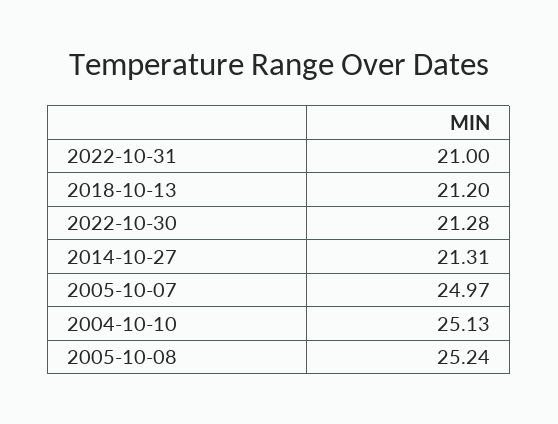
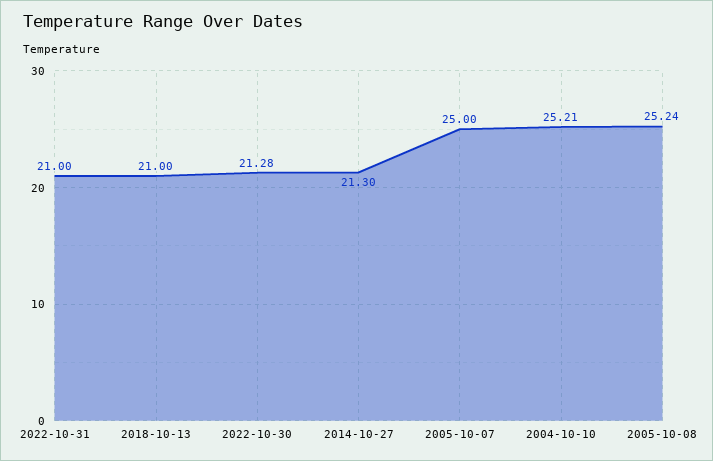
2018-10-13: 21.2 -> 21
2014-10-27: 21.31 -> 21.3
2005-10-07: 24.97 -> 25
2004-10-10: 25.13 -> 25.21

